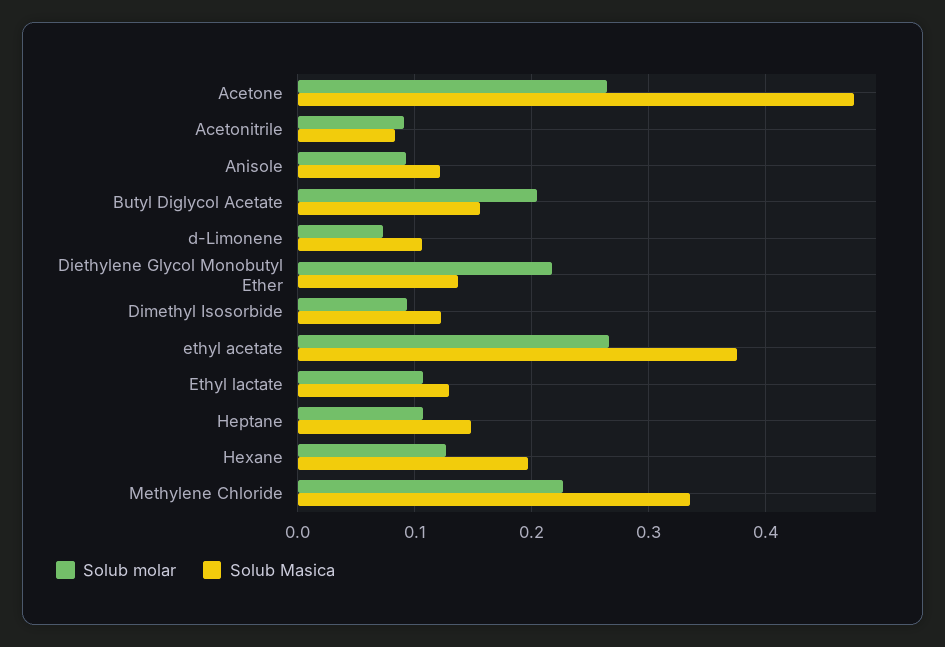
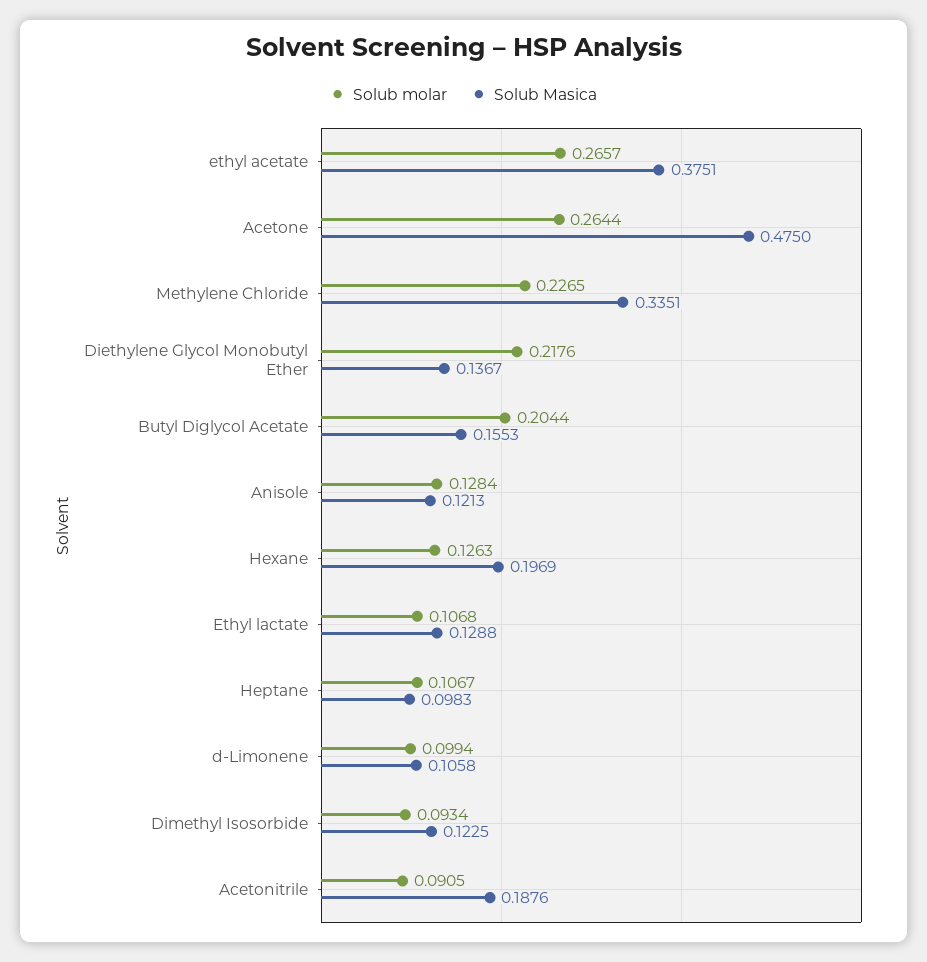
Solub Masica, Acetonitrile: 0.08 -> 0.1876
Solub molar, Anisole: 0.09 -> 0.1284
Solub molar, d-Limonene: 0.07 -> 0.0994
Solub Masica, Heptane: 0.15 -> 0.0983

